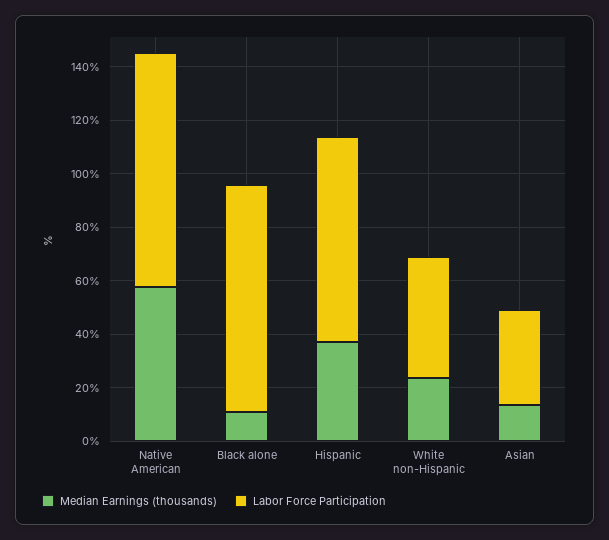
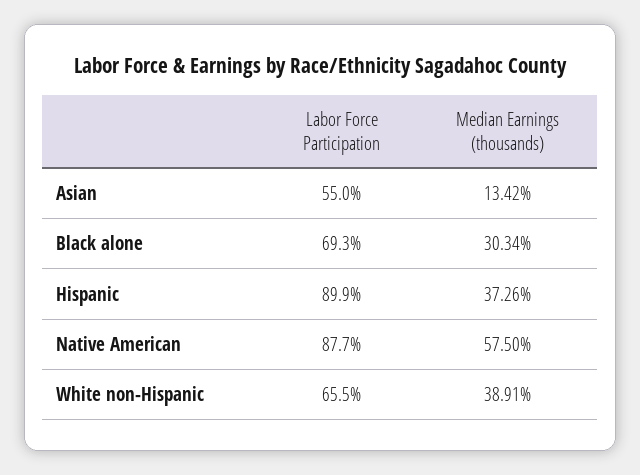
Median Earnings (thousands), Black alone: 10 -> 30.34
Labor Force Participation, Black alone: 85 -> 69.3
Labor Force Participation, Hispanic: 75 -> 89.9
Median Earnings (thousands), White non-Hispanic: 25 -> 38.91
Labor Force Participation, White non-Hispanic: 45 -> 65.5
Labor Force Participation, Asian: 35 -> 55

